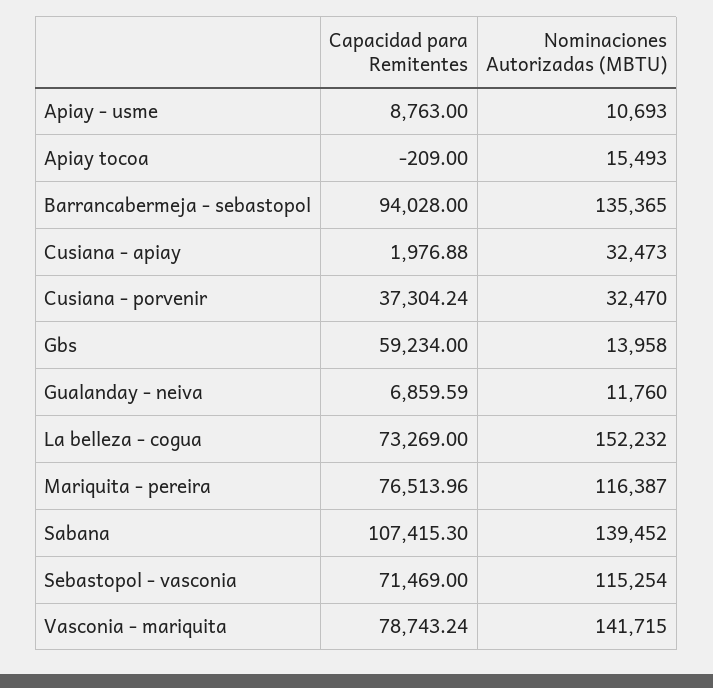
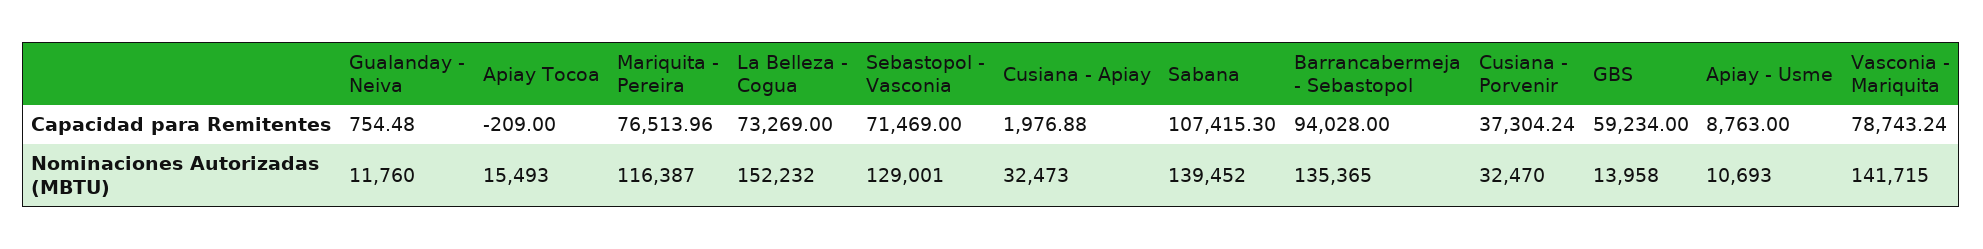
Capacidad para Remitentes, Gualanday - neiva: 6859.59 -> 754.48
Nominaciones Autorizadas (MBTU), Sebastopol - vasconia: 115254 -> 129001

